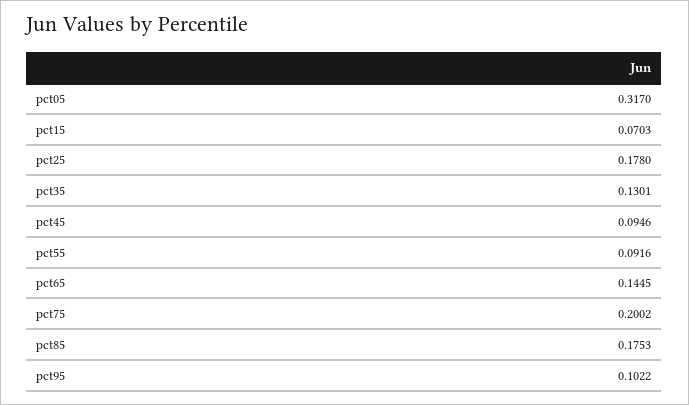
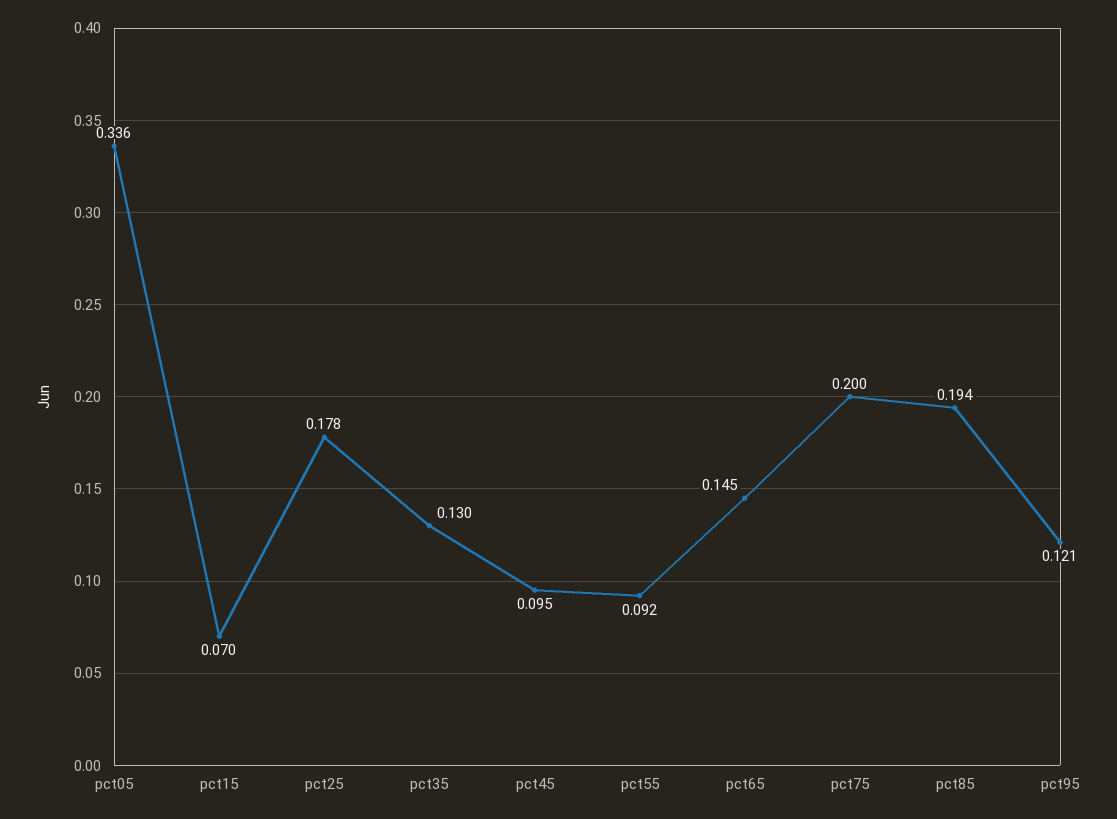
pct05: 0.317 -> 0.336
pct85: 0.1753 -> 0.194
pct95: 0.1022 -> 0.121

